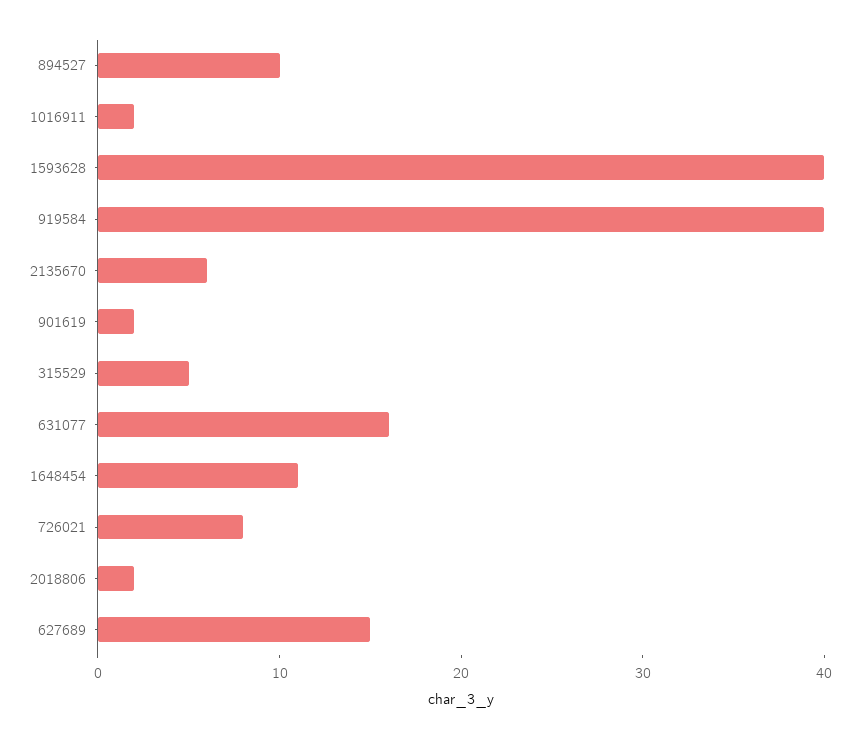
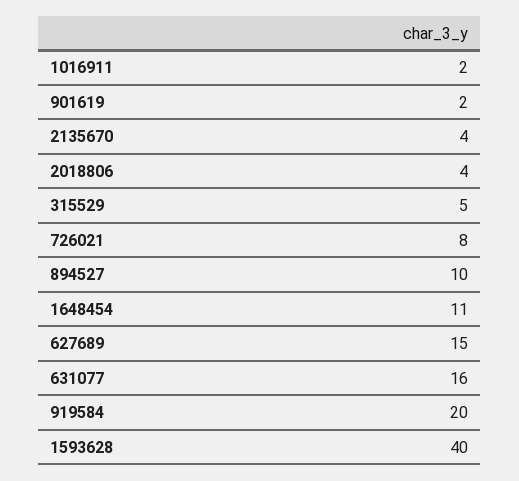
919584: 40 -> 20
2135670: 6 -> 4
2018806: 2 -> 4

